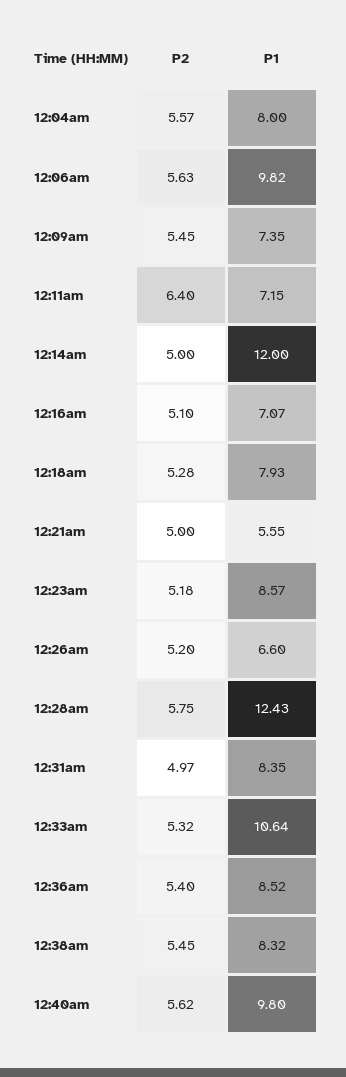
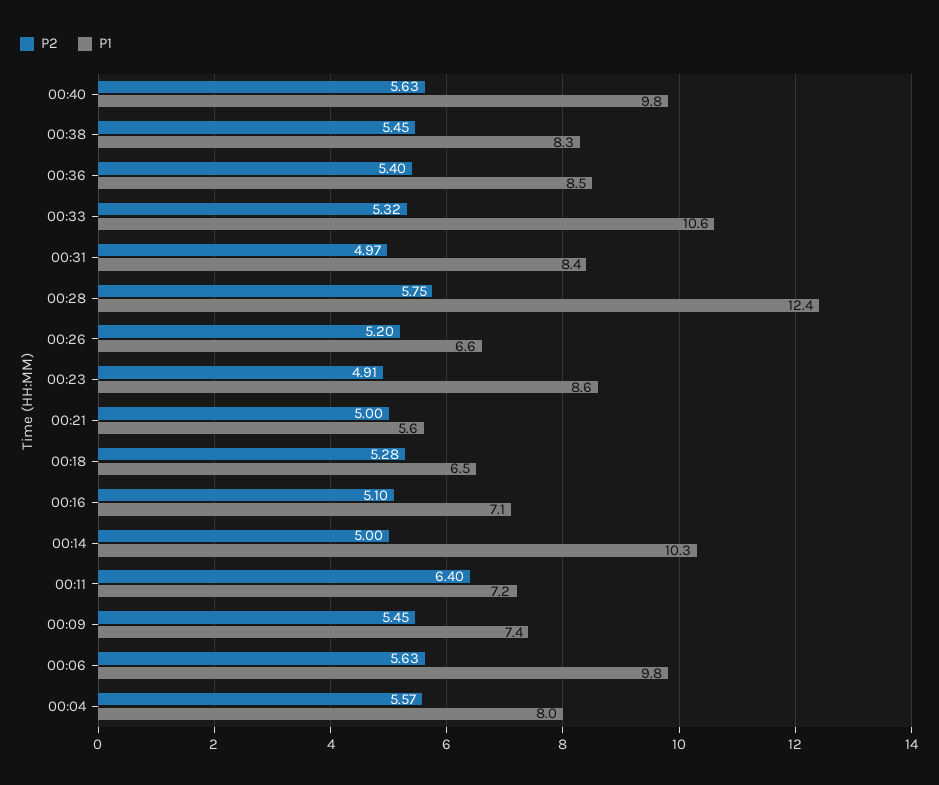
P1, 12:14am: 12 -> 10.3
P1, 12:18am: 7.93 -> 6.5
P2, 12:23am: 5.18 -> 4.91
P2, 12:40am: 5.62 -> 5.63

